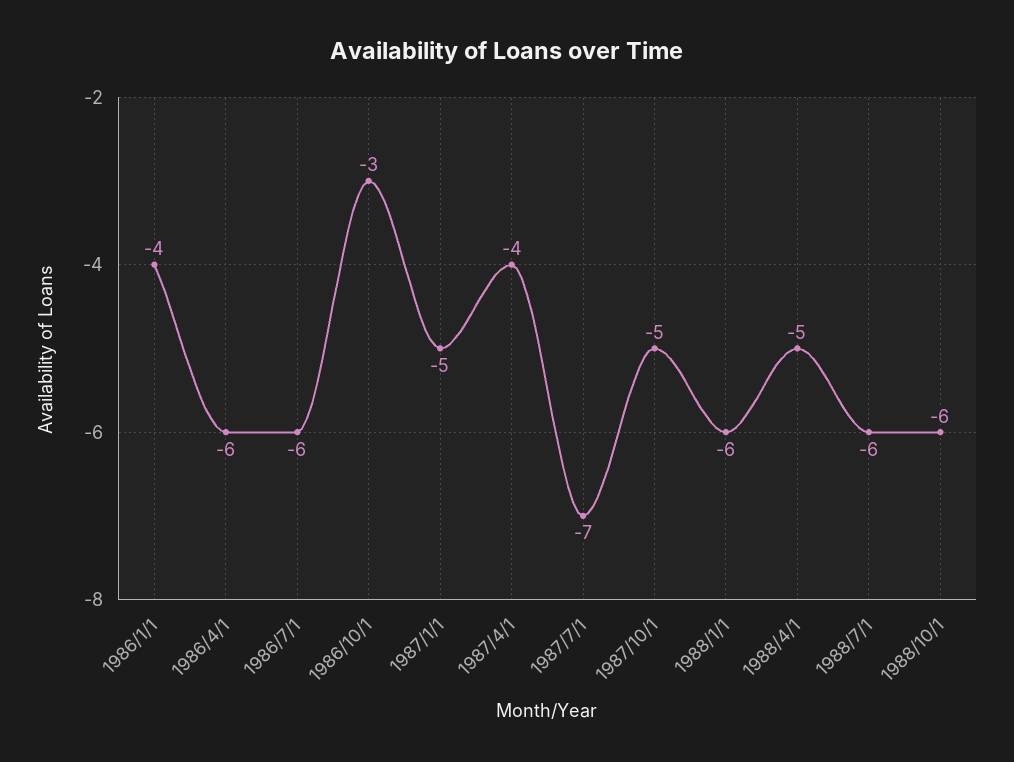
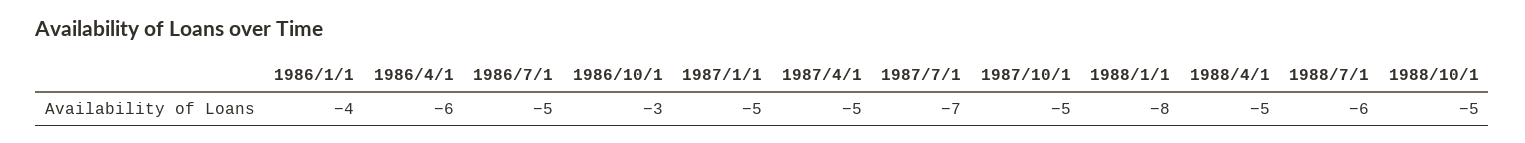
1986/7/1: -6 -> -5
1987/4/1: -4 -> -5
1988/1/1: -6 -> -8
1988/10/1: -6 -> -5

